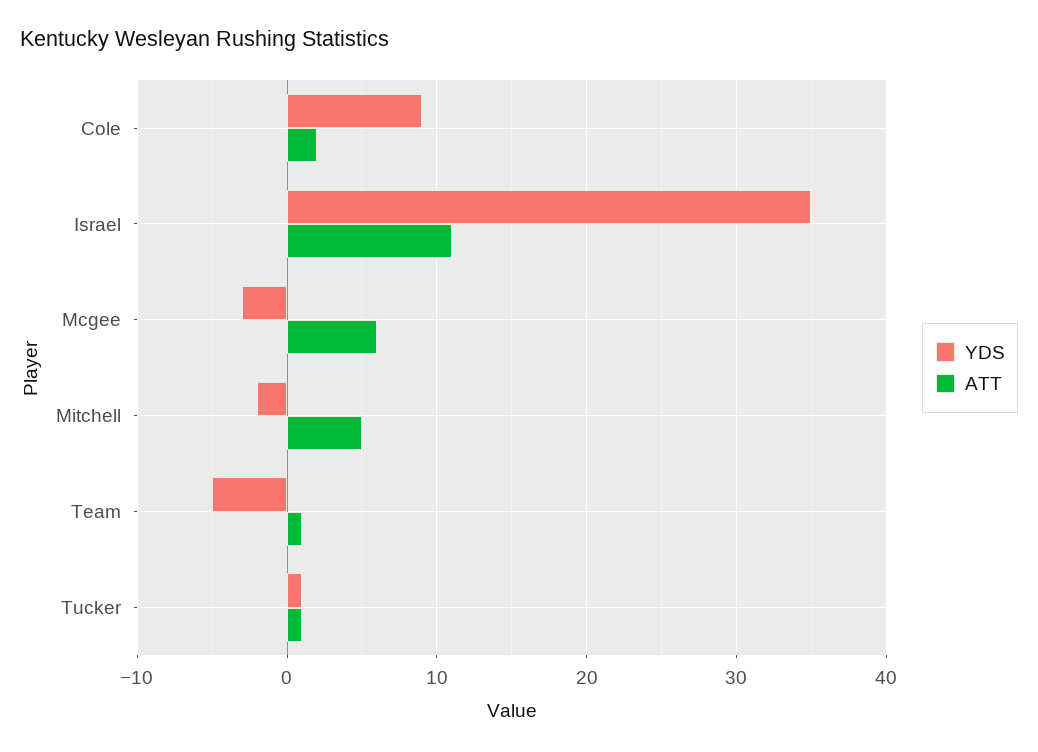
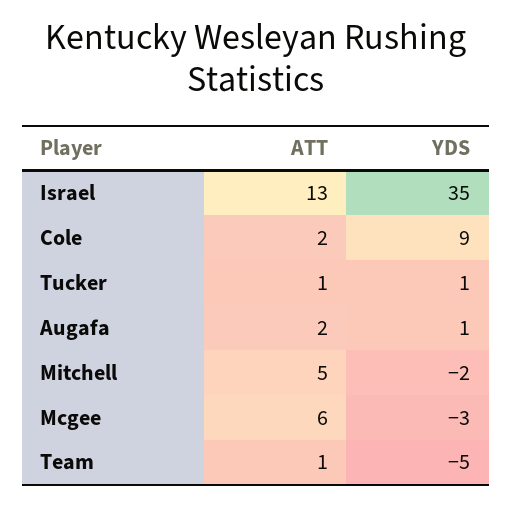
ATT, Israel: 11 -> 13
ATT, Augafa: none -> 2
YDS, Augafa: none -> 1

